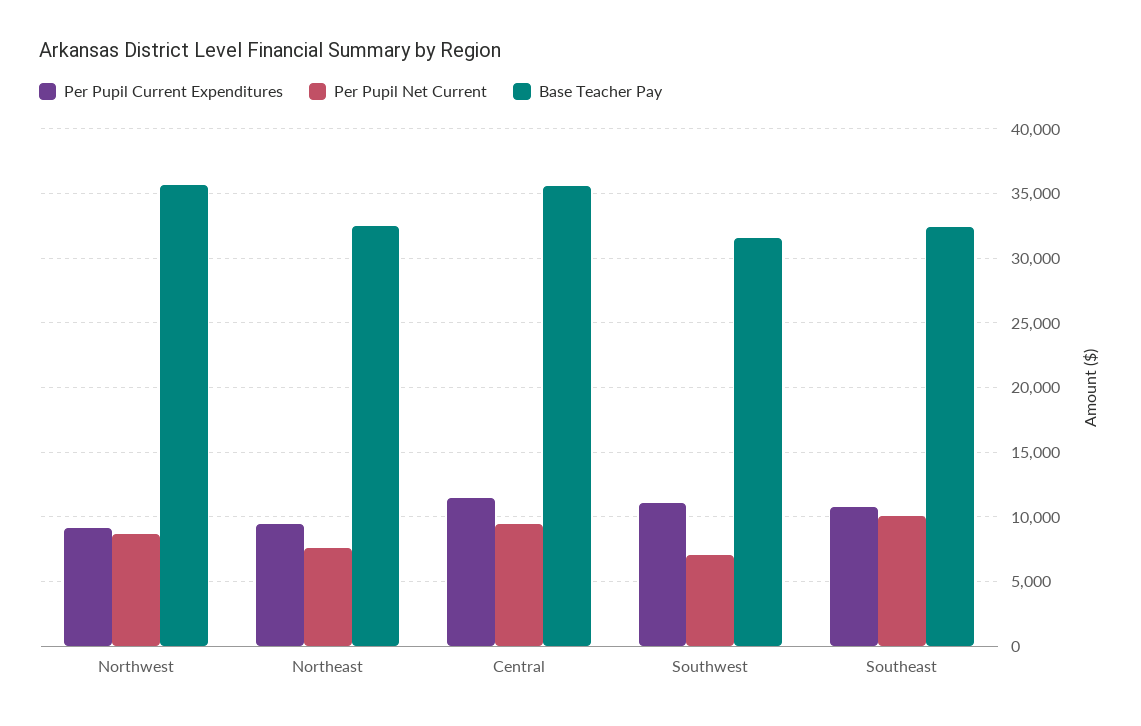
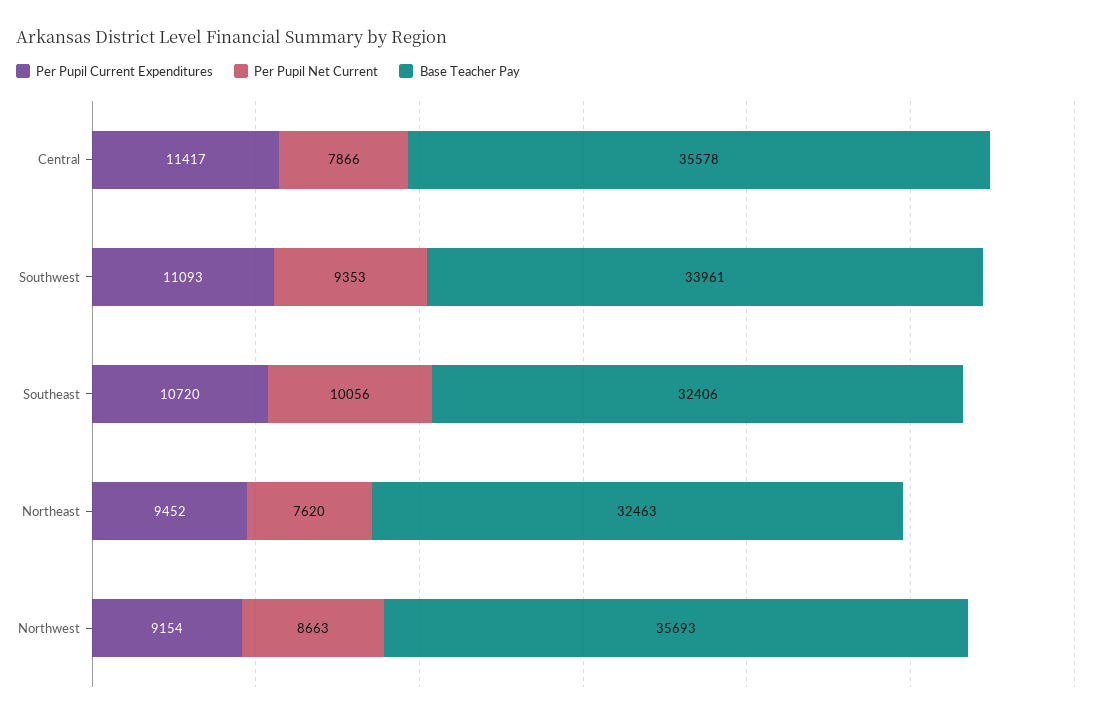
Per Pupil Net Current, Central: 9500 -> 7866
Per Pupil Net Current, Southwest: 7000 -> 9353
Base Teacher Pay, Southwest: 31500 -> 33961

